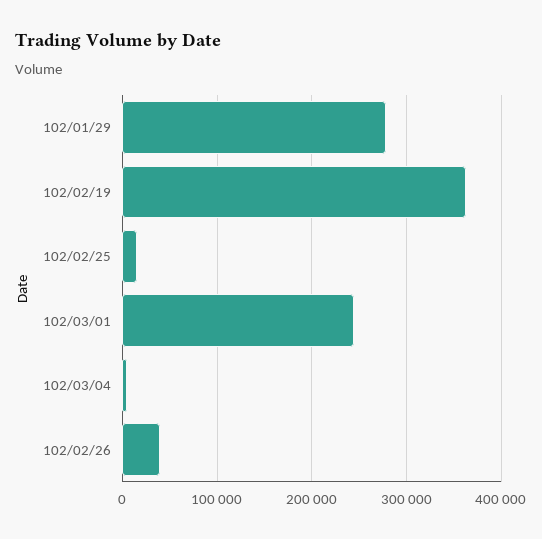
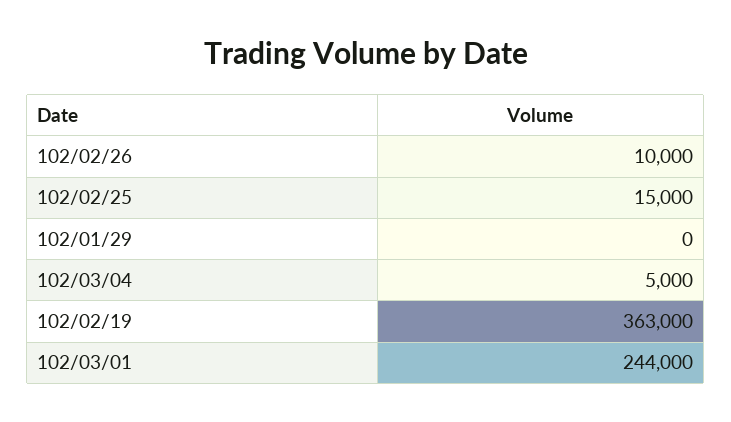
102/01/29: 280000 -> 0
102/02/26: 40000 -> 10000

